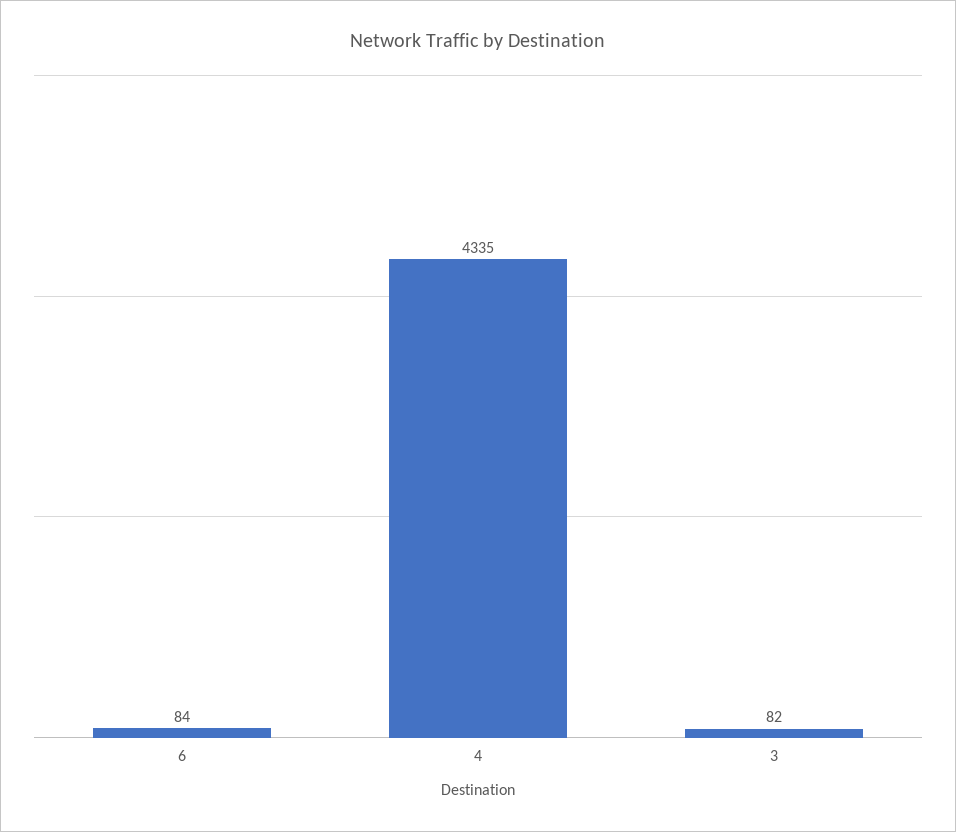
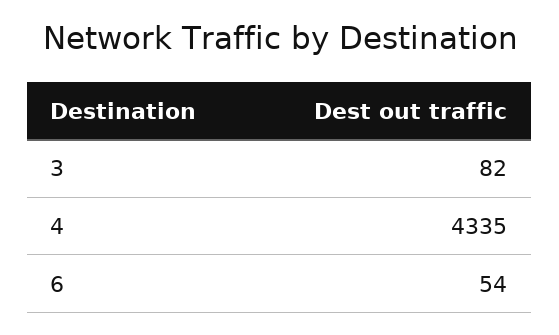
6: 84 -> 54

